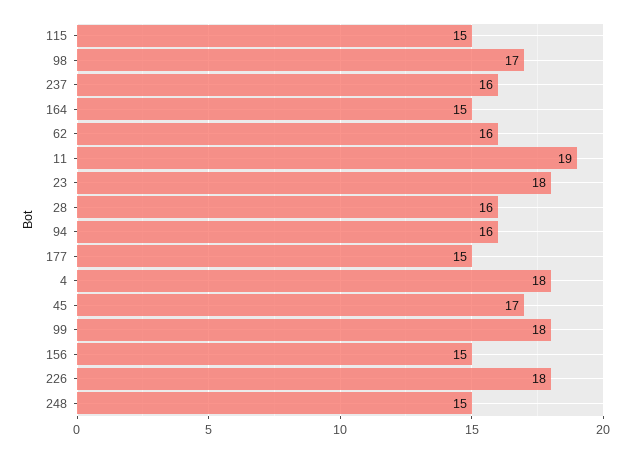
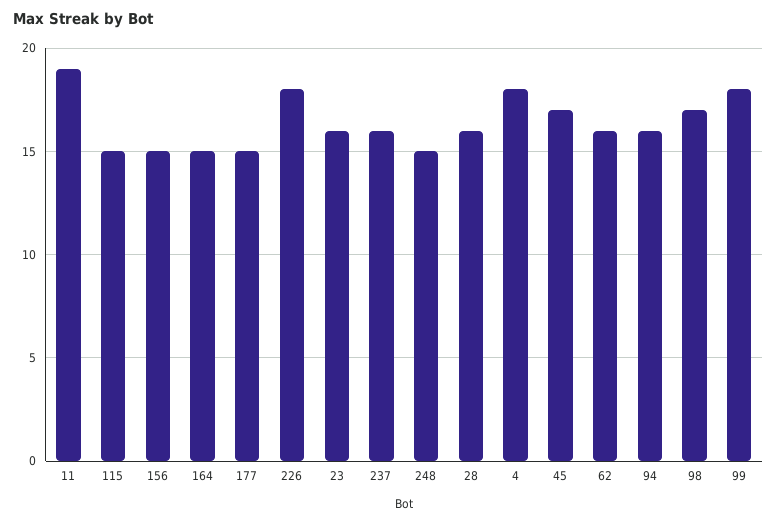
23: 18 -> 16

